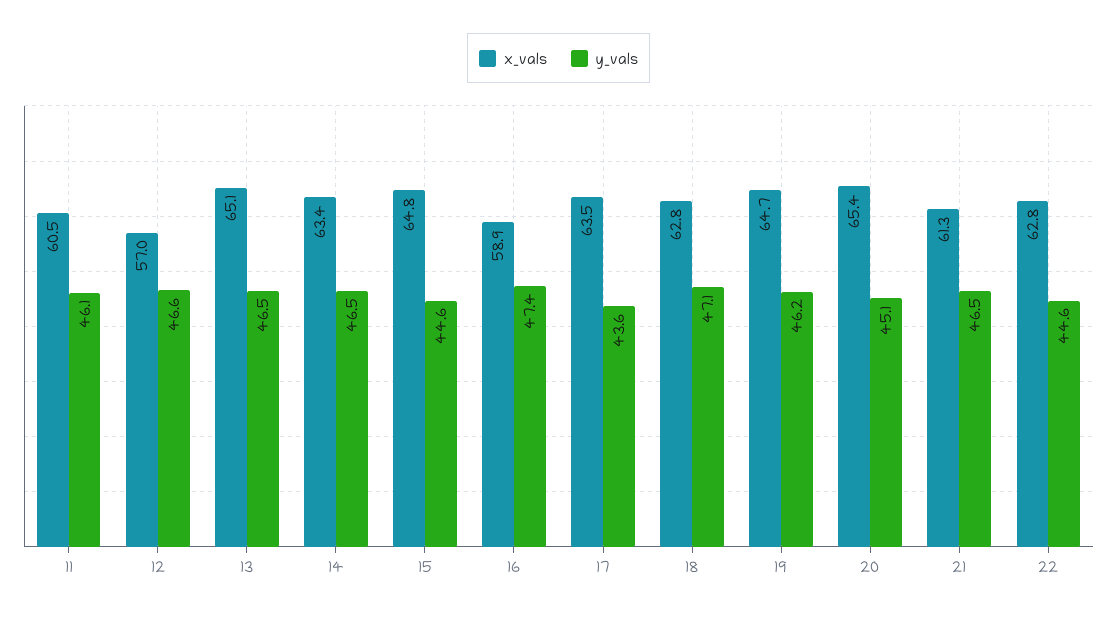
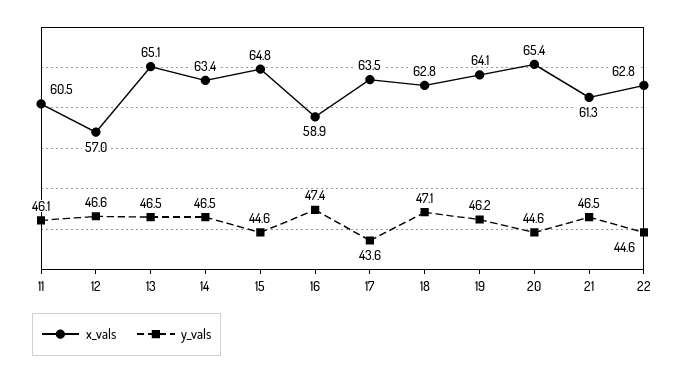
x_vals, 19: 64.7 -> 64.1
y_vals, 20: 45.1 -> 44.6

